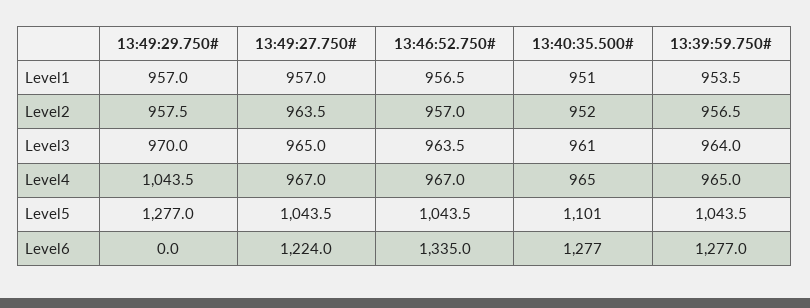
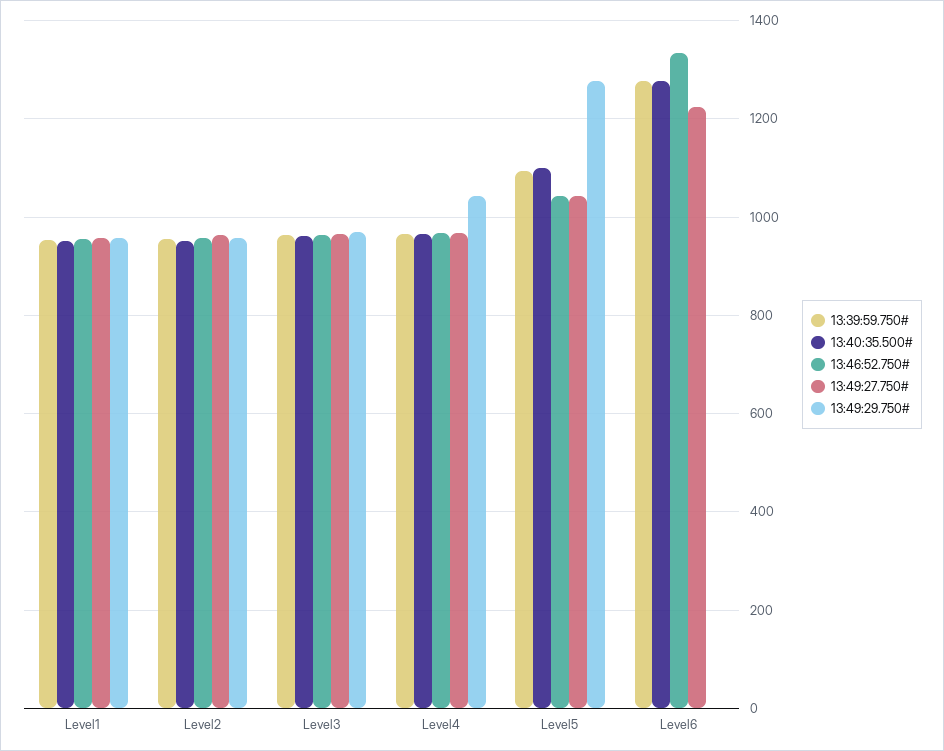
13:39:59.750#, Level5: 1043.5 -> 1100

